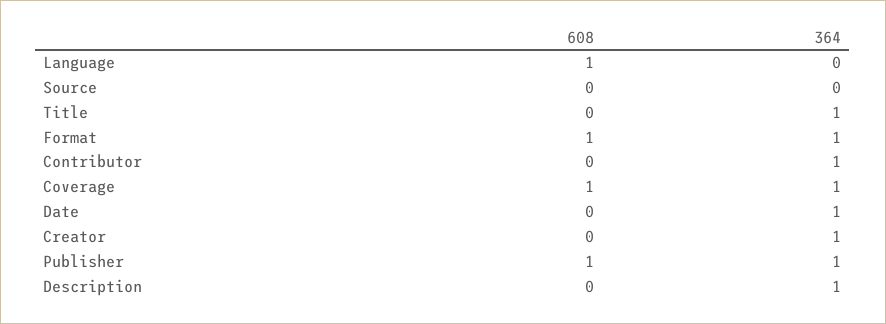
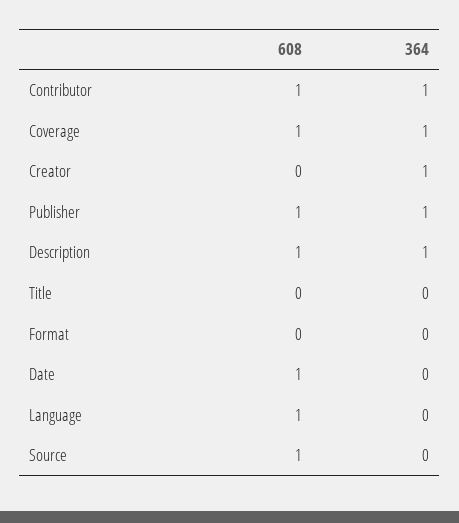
608, Source: 0 -> 1
364, Title: 1 -> 0
608, Format: 1 -> 0
364, Format: 1 -> 0
608, Contributor: 0 -> 1
608, Date: 0 -> 1
364, Date: 1 -> 0
608, Description: 0 -> 1

